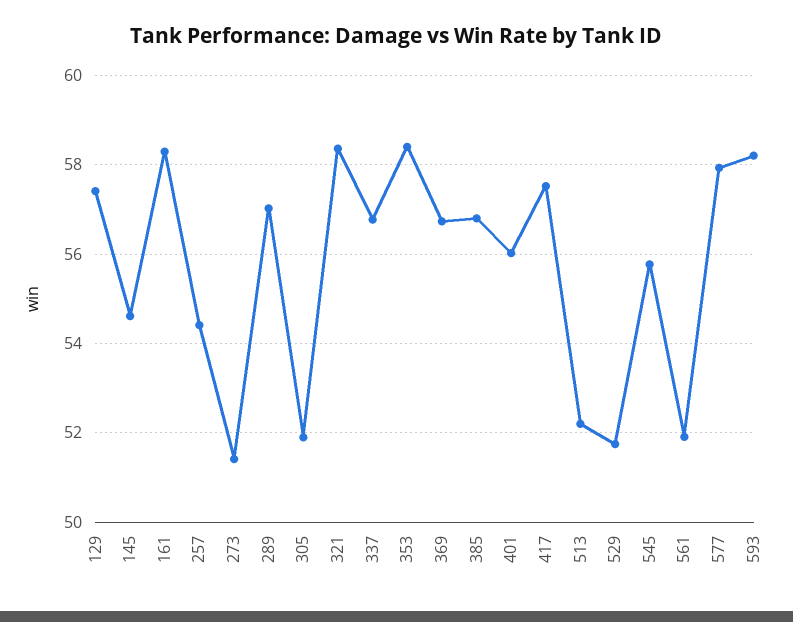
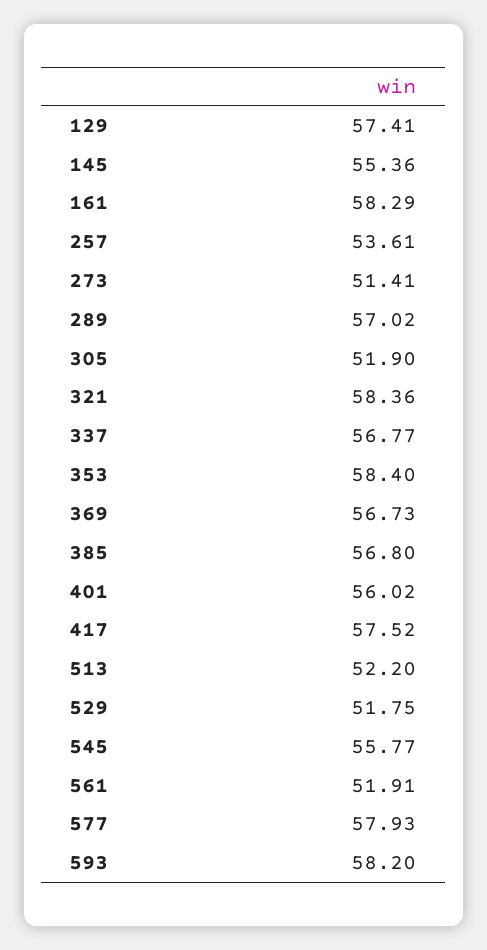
145: 54.6 -> 55.36
257: 54.4 -> 53.61

